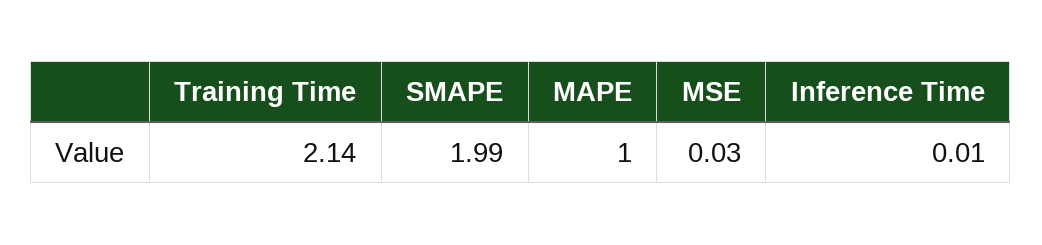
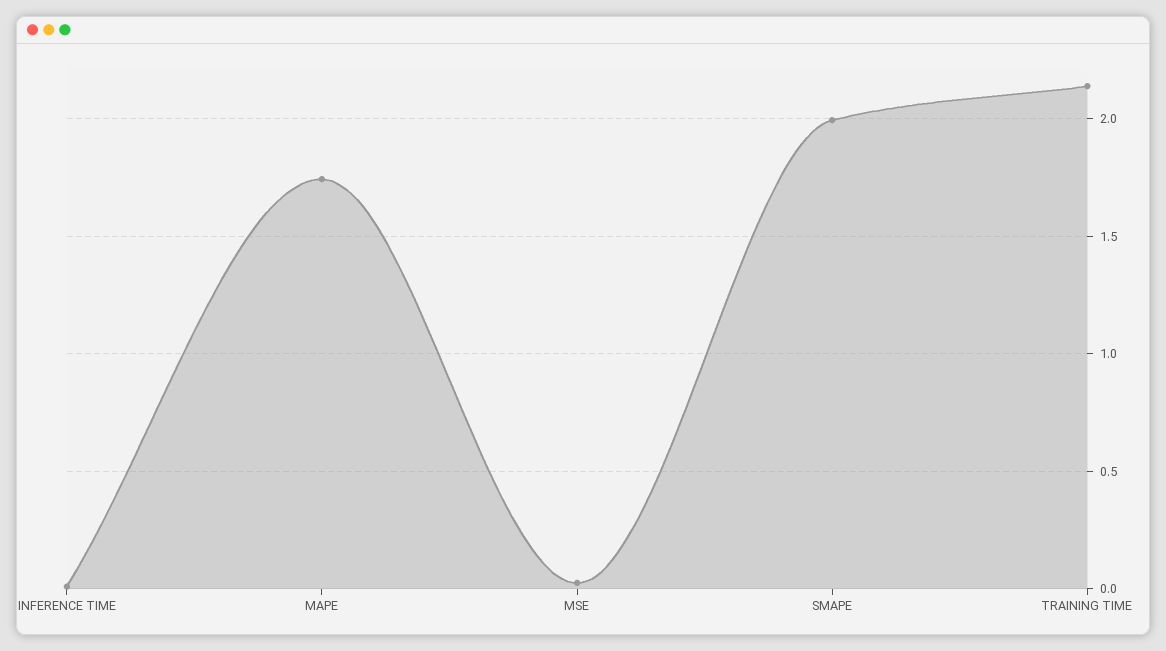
MAPE: 1 -> 1.75

